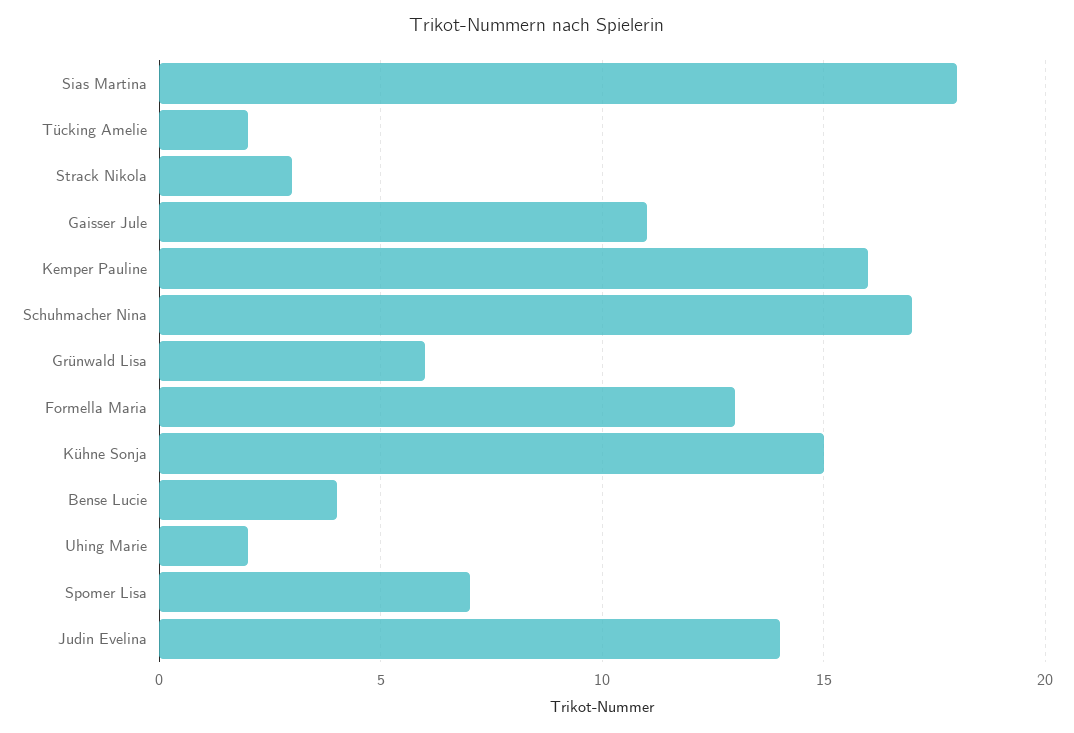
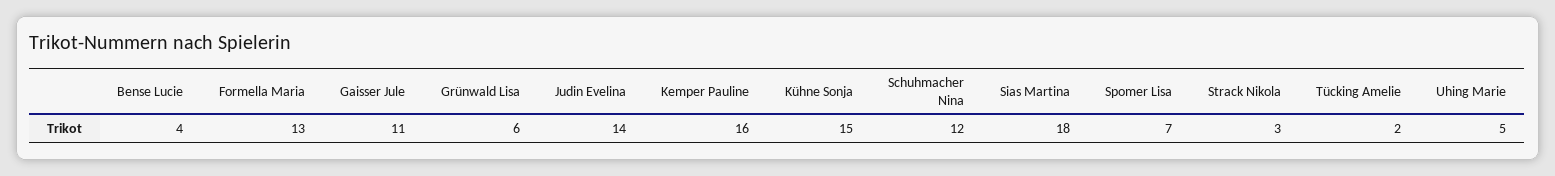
Schuhmacher Nina: 17 -> 12
Uhing Marie: 2 -> 5

